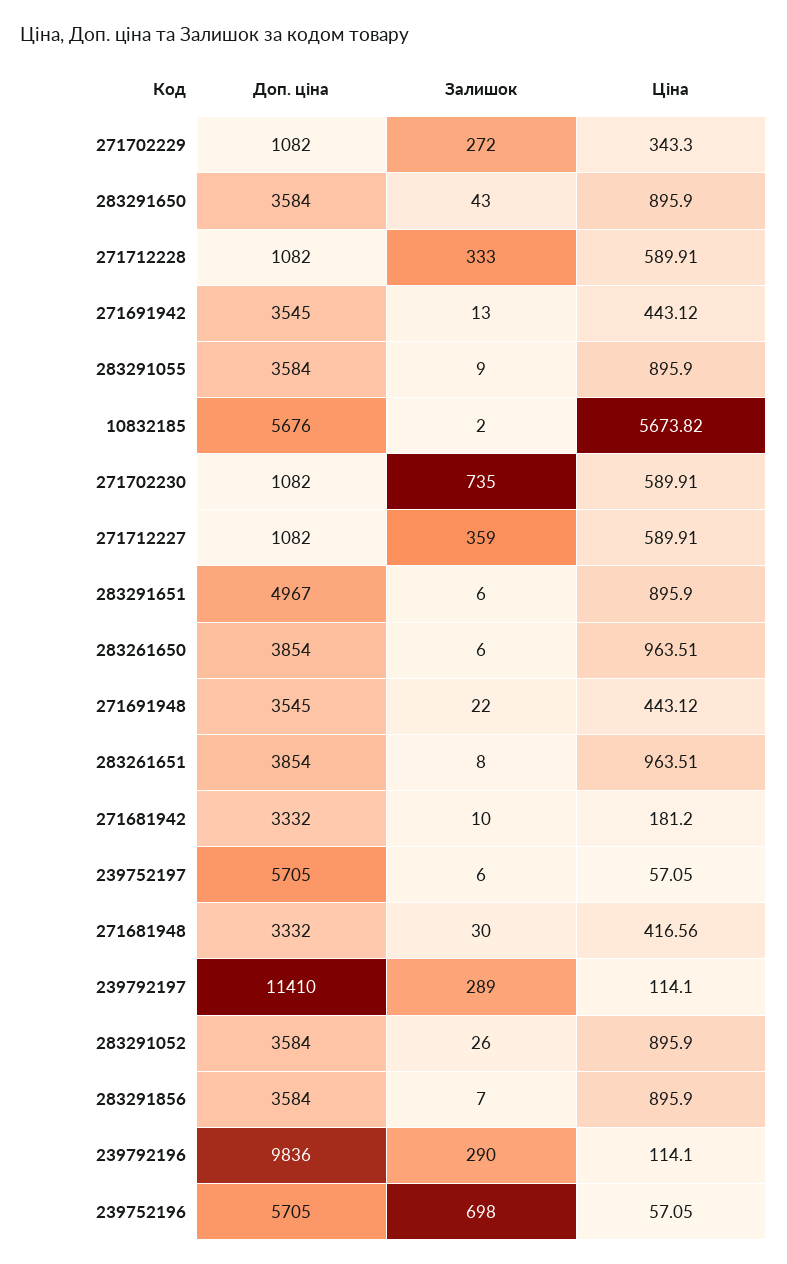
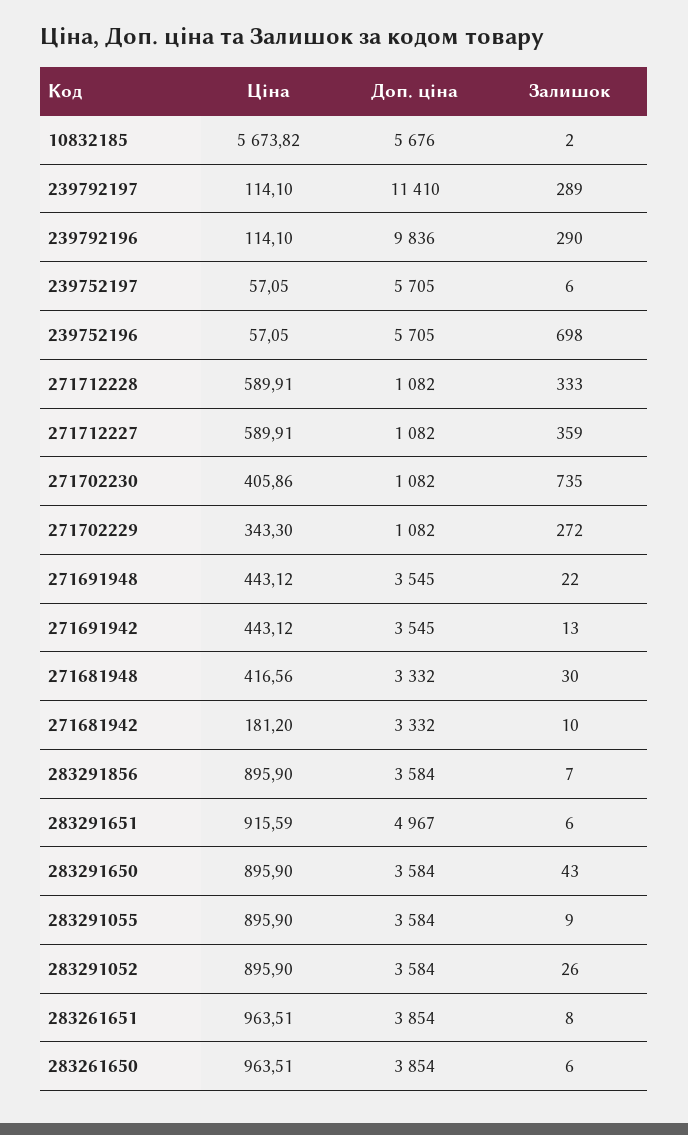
Ціна, 271702230: 589.91 -> 405.86
Ціна, 283291651: 895.9 -> 915.59

